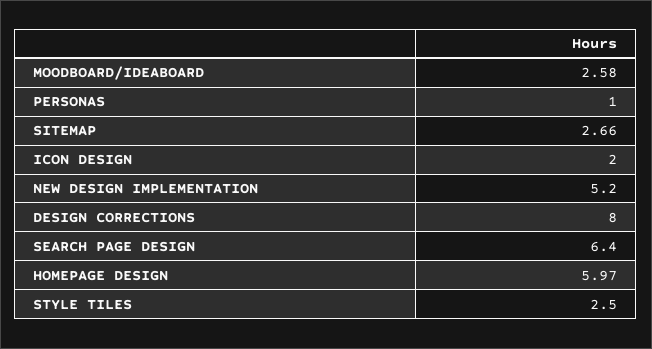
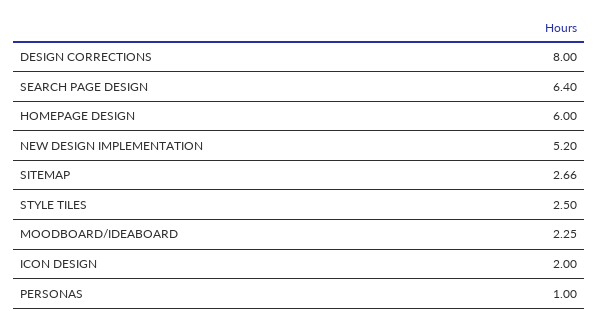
MOODBOARD/IDEABOARD: 2.58 -> 2.25
HOMEPAGE DESIGN: 5.97 -> 6

